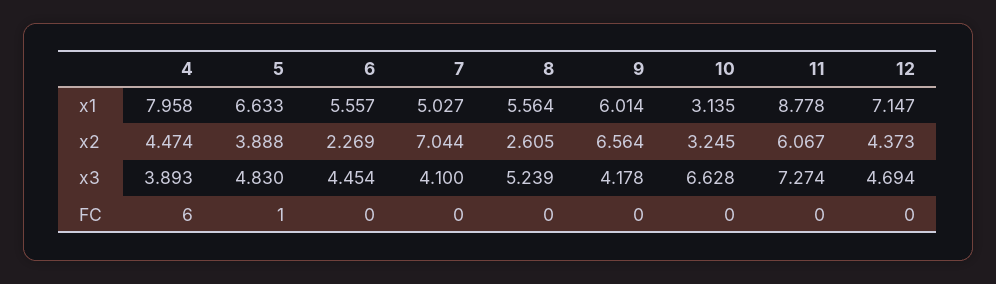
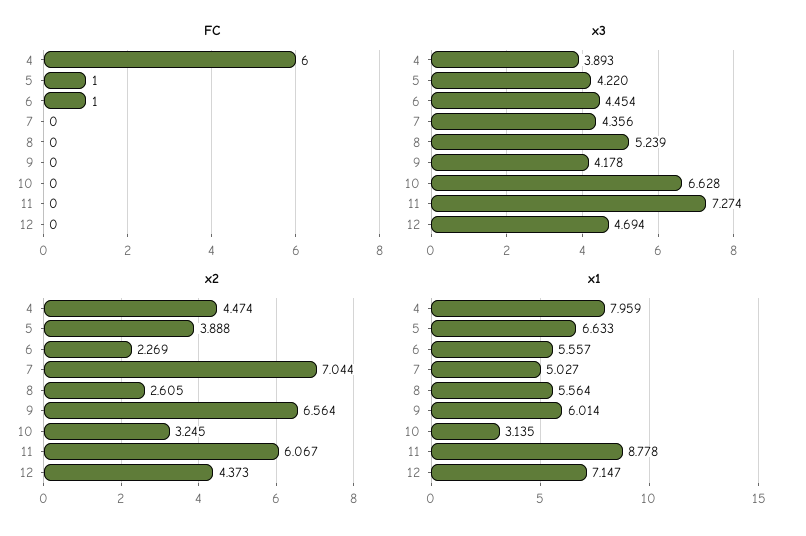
x1, 4: 7.958 -> 7.959
x3, 5: 4.83 -> 4.22
x3, 7: 4.1 -> 4.356
FC, 6: 0 -> 1

